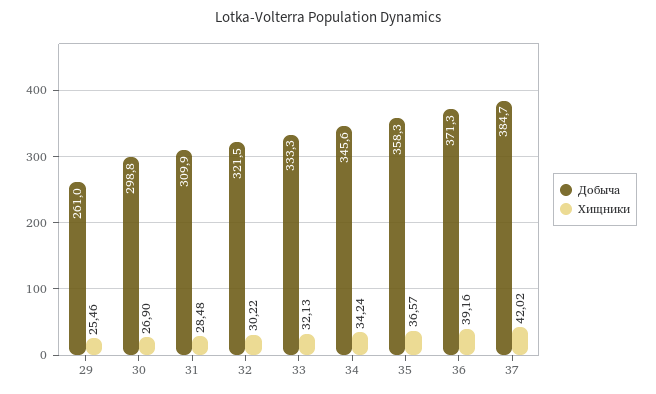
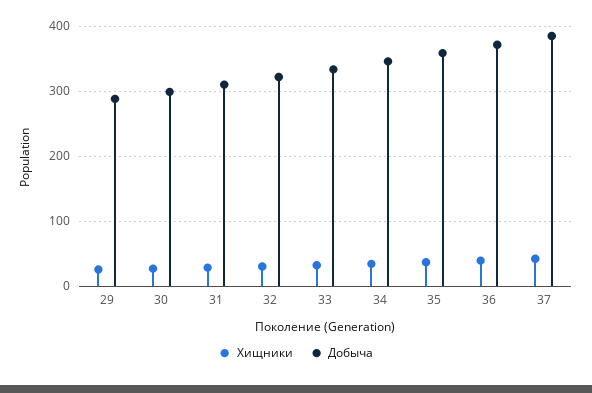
Добыча, 29: 261 -> 290

